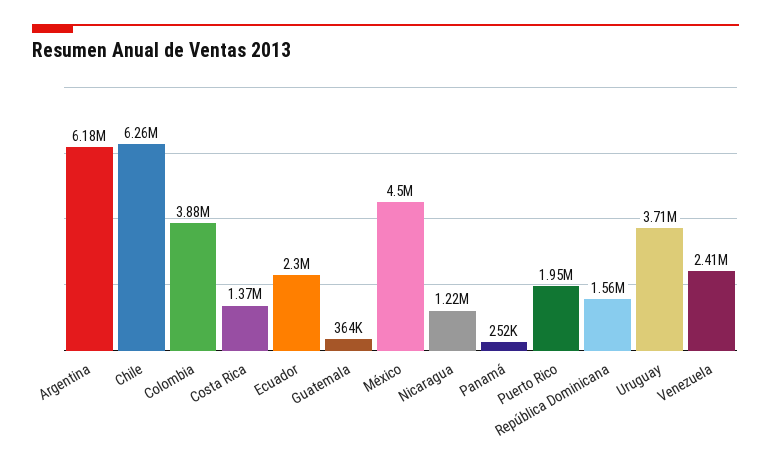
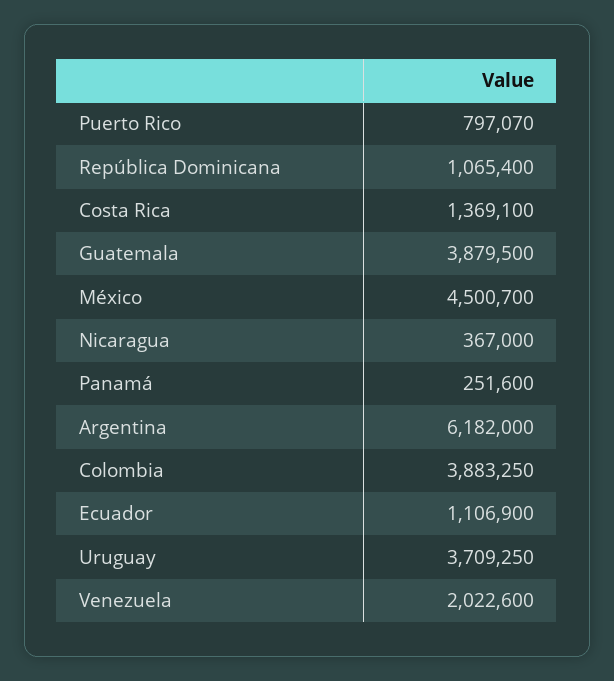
Chile: 6260000 -> none
Ecuador: 2300000 -> 1106900
Guatemala: 364000 -> 3879500
Nicaragua: 1220000 -> 367000
Puerto Rico: 1950000 -> 797070
República Dominicana: 1560000 -> 1065400
Venezuela: 2410000 -> 2022600

